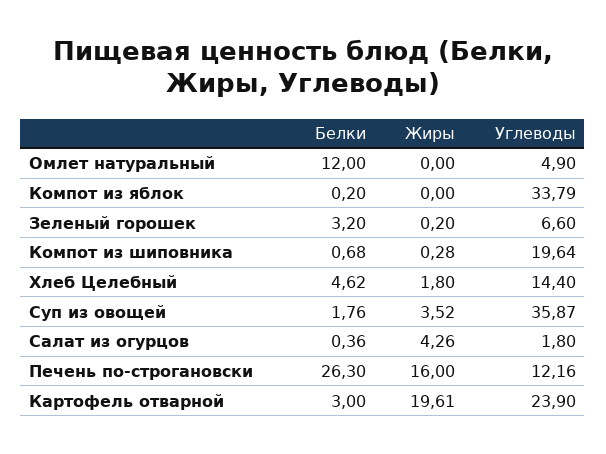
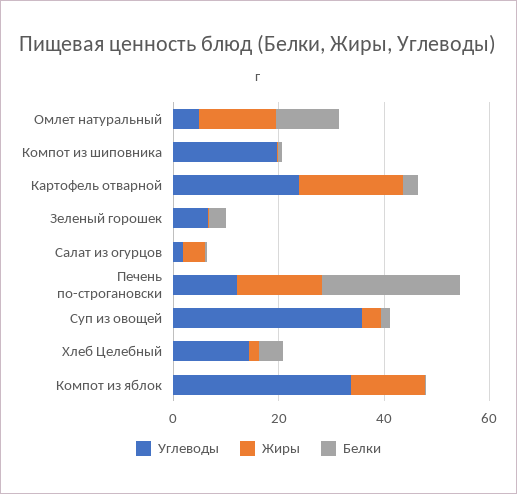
Жиры, Омлет натуральный: 0 -> 15
Жиры, Компот из яблок: 0 -> 15

